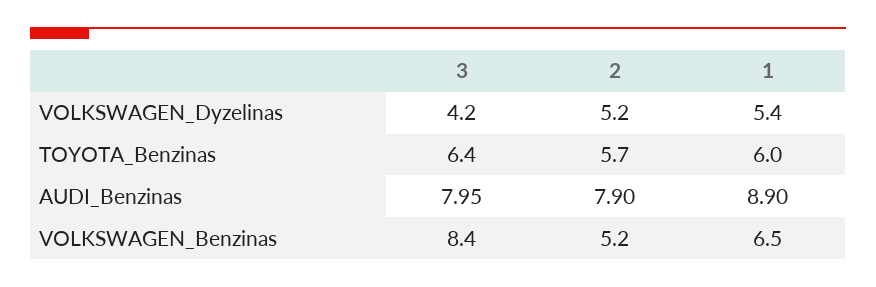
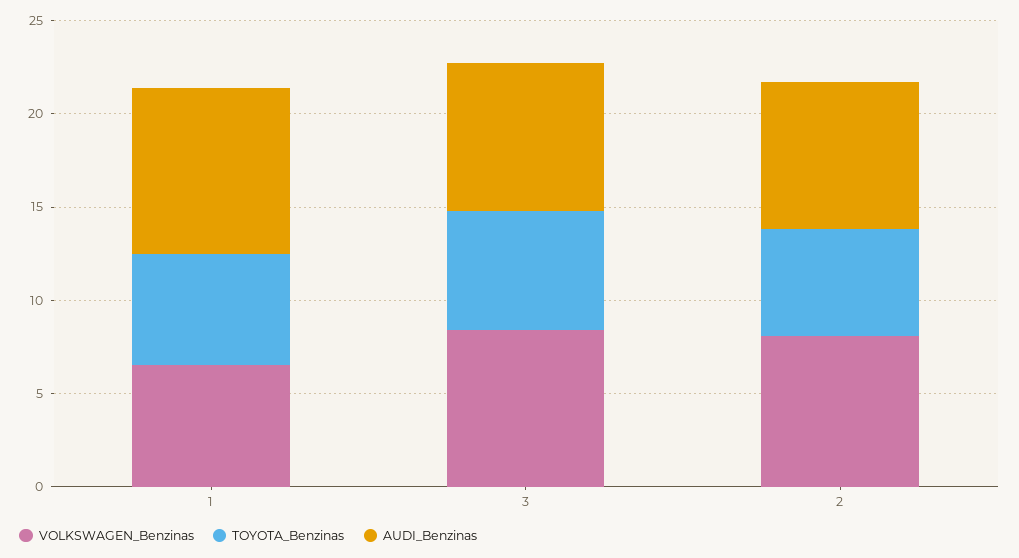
VOLKSWAGEN_Dyzelinas, 3: 4.2 -> none
VOLKSWAGEN_Dyzelinas, 2: 5.2 -> none
VOLKSWAGEN_Dyzelinas, 1: 5.4 -> none
VOLKSWAGEN_Benzinas, 2: 5.2 -> 8

